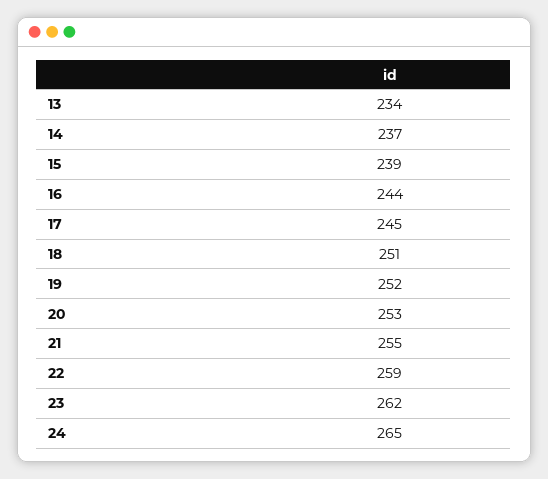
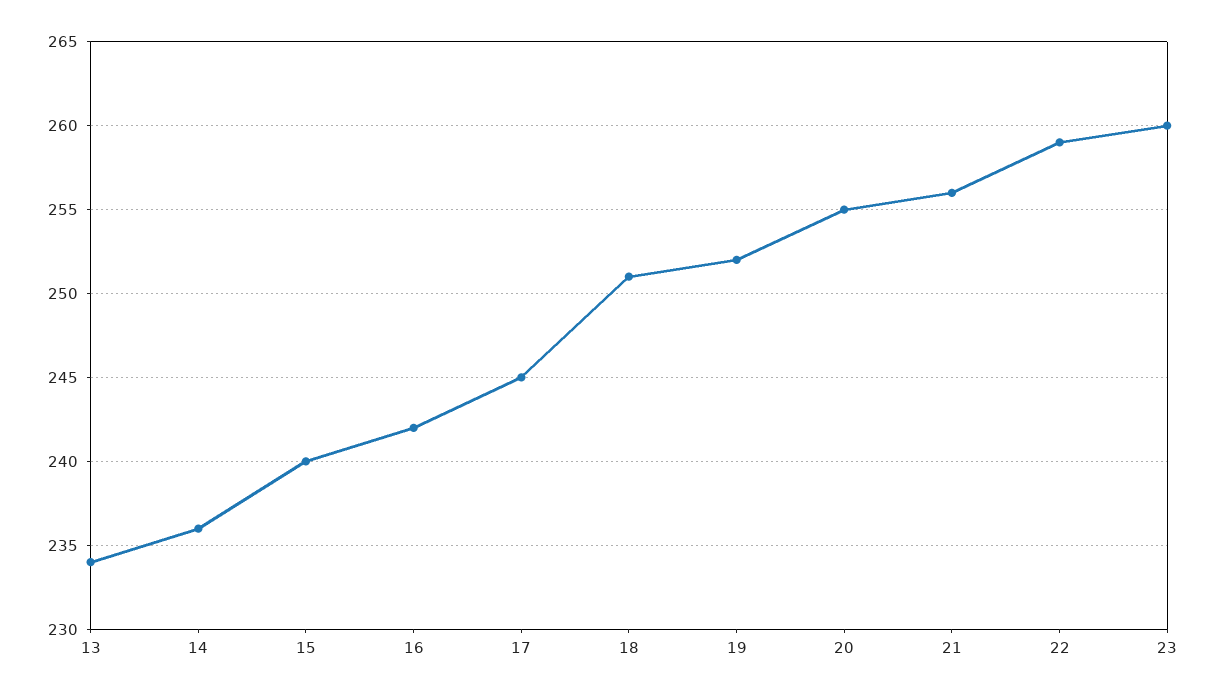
14: 237 -> 236
15: 239 -> 240
16: 244 -> 242
20: 253 -> 255
21: 255 -> 256
23: 262 -> 260
24: 265 -> none

